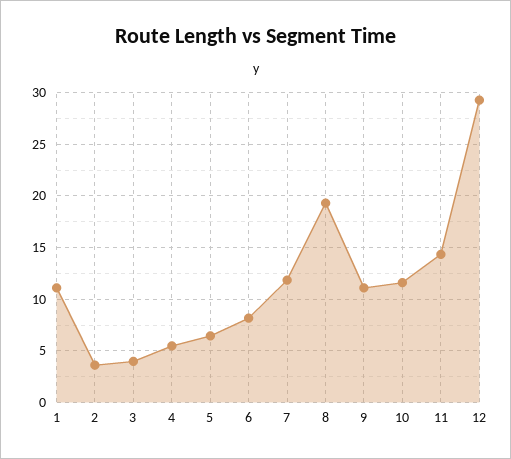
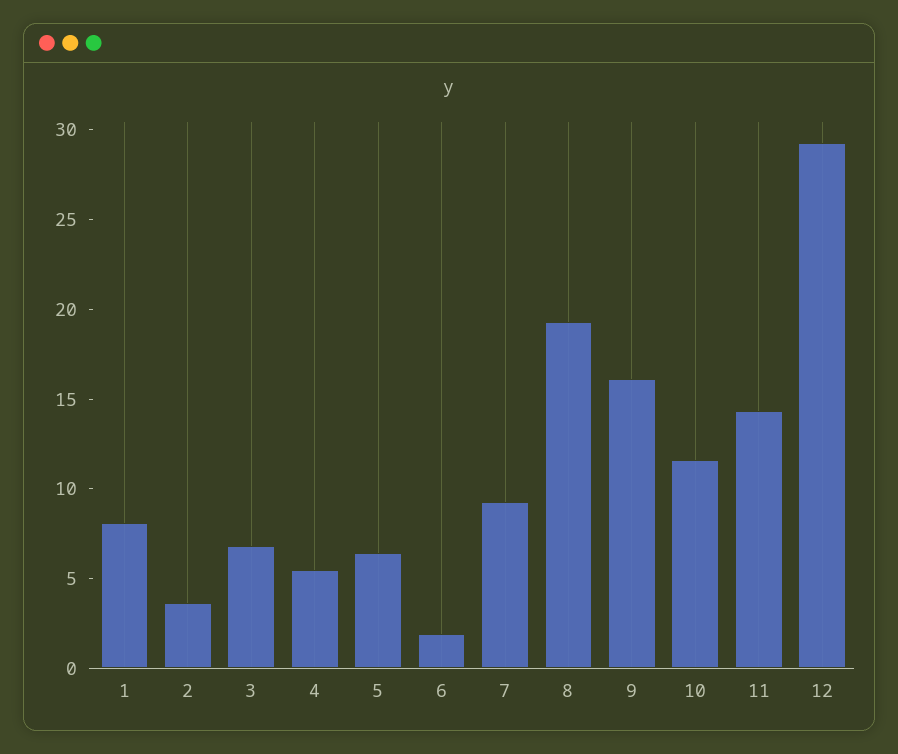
1: 11 -> 8
3: 4 -> 7
6: 8 -> 2
7: 12 -> 9
9: 11 -> 16

